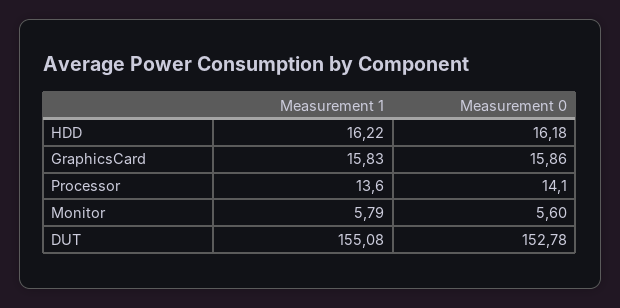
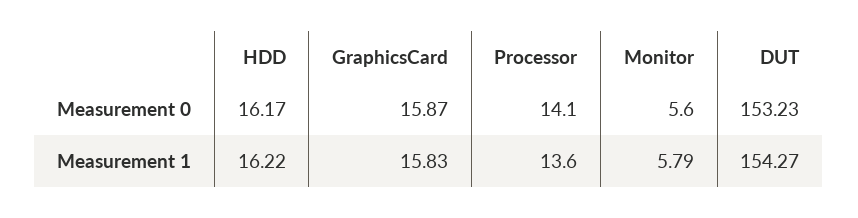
Measurement 0, HDD: 16.18 -> 16.17
Measurement 0, GraphicsCard: 15.86 -> 15.87
Measurement 1, DUT: 155.08 -> 154.27
Measurement 0, DUT: 152.78 -> 153.23

